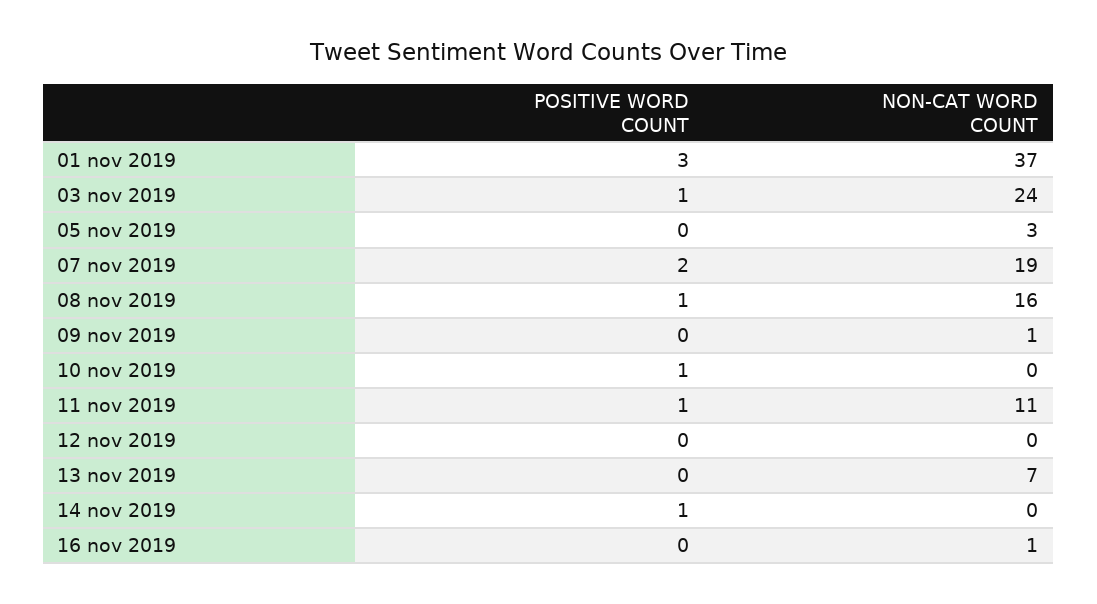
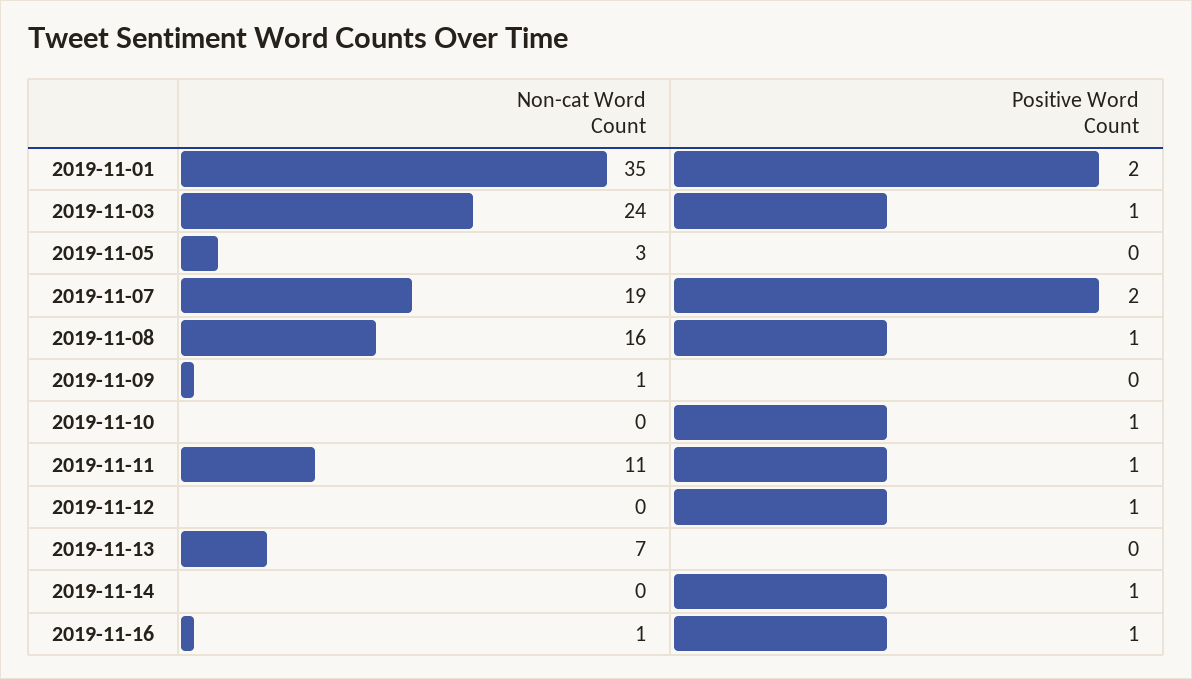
POSITIVE WORD COUNT, 01 nov 2019: 3 -> 2
NON-CAT WORD COUNT, 01 nov 2019: 37 -> 35
POSITIVE WORD COUNT, 12 nov 2019: 0 -> 1
POSITIVE WORD COUNT, 16 nov 2019: 0 -> 1

